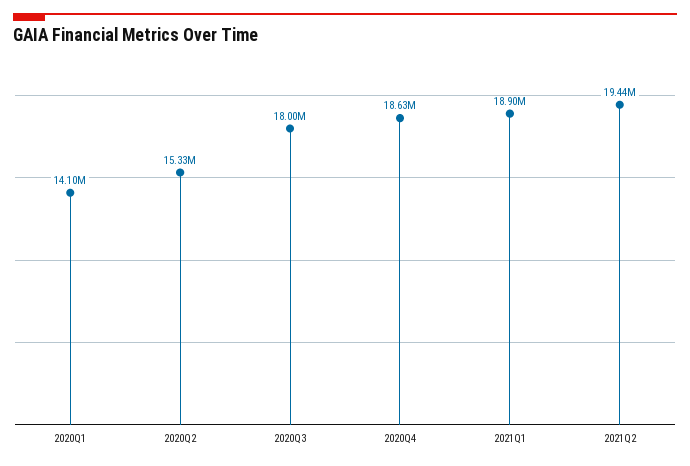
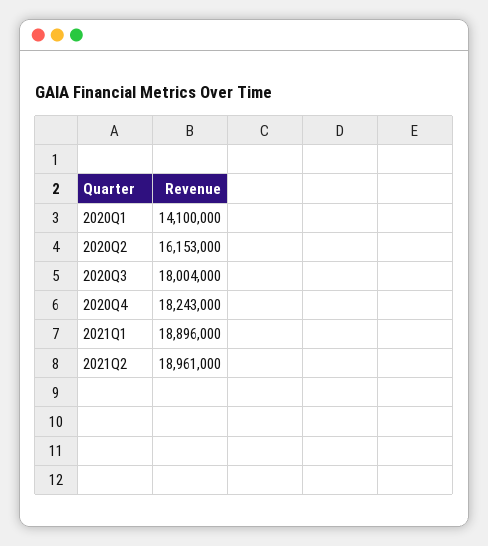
2020Q2: 15330000 -> 16153000
2020Q4: 18630000 -> 18243000
2021Q2: 19440000 -> 18961000

